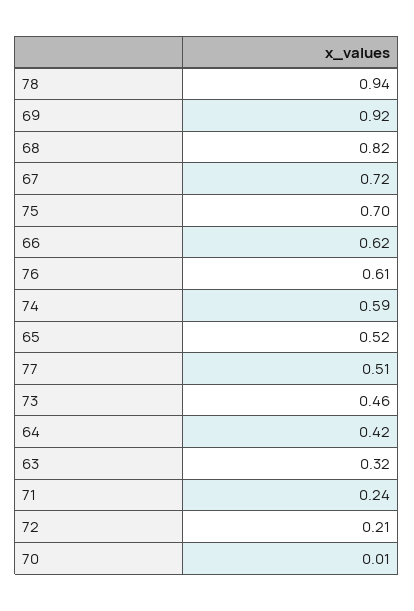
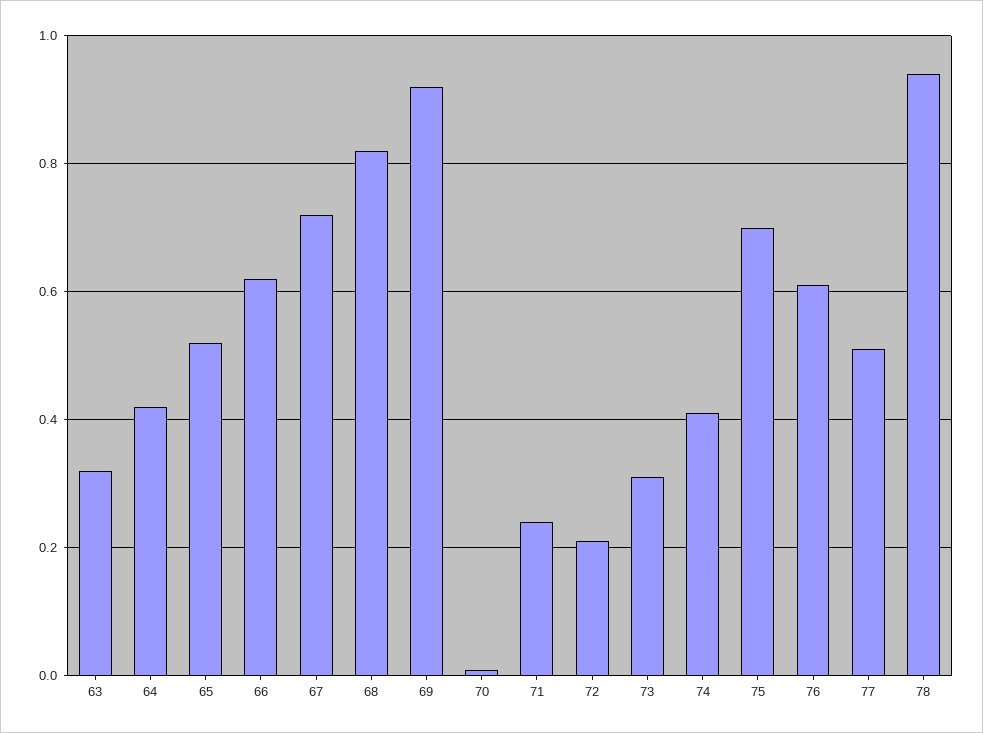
74: 0.59 -> 0.4
73: 0.46 -> 0.3

